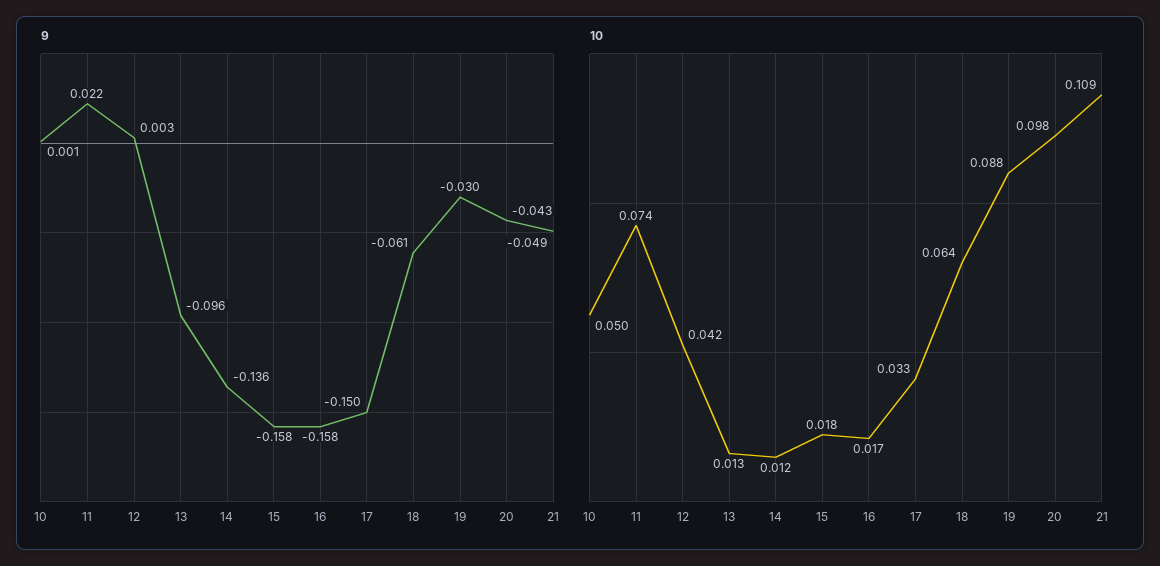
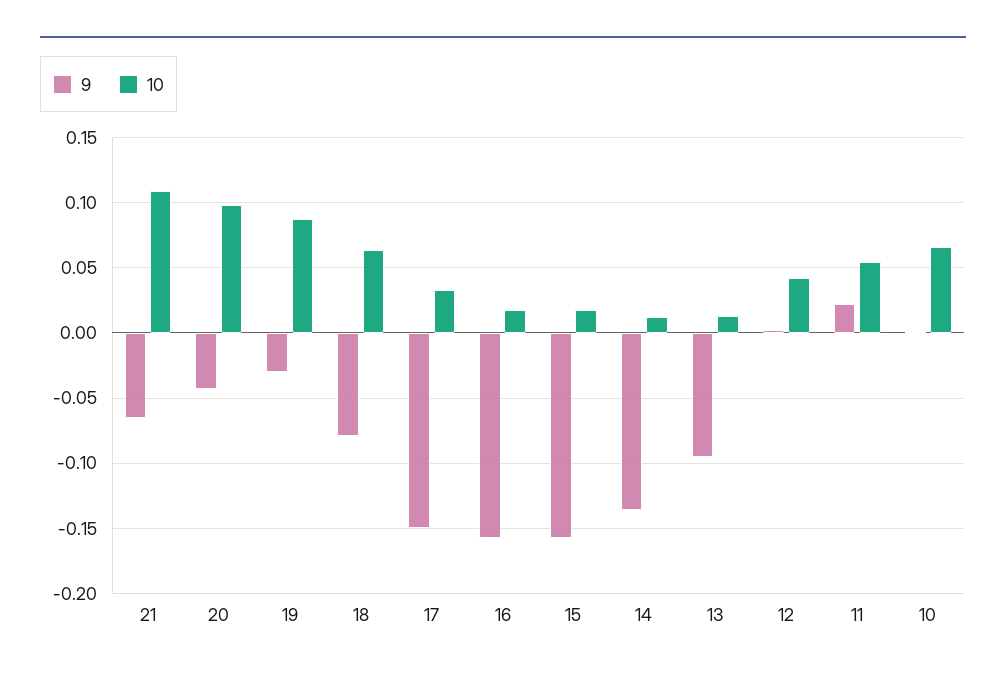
9, 18: -0.061 -> -0.08
9, 21: -0.049 -> -0.065
10, 10: 0.05 -> 0.065
10, 11: 0.074 -> 0.055

